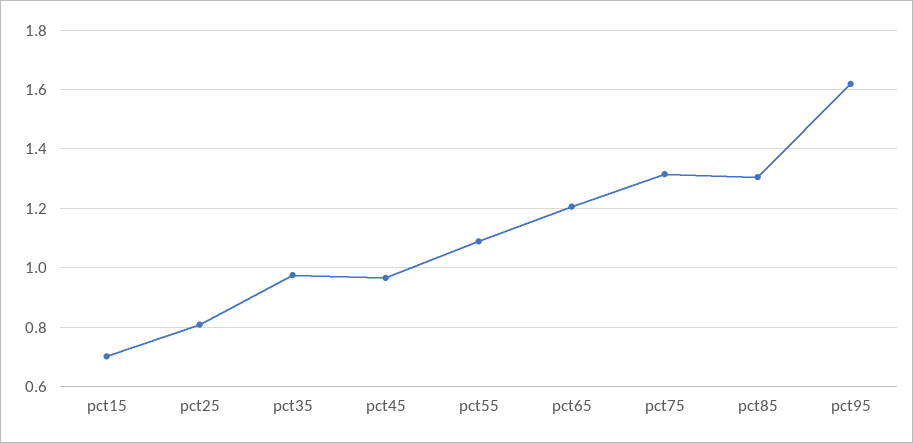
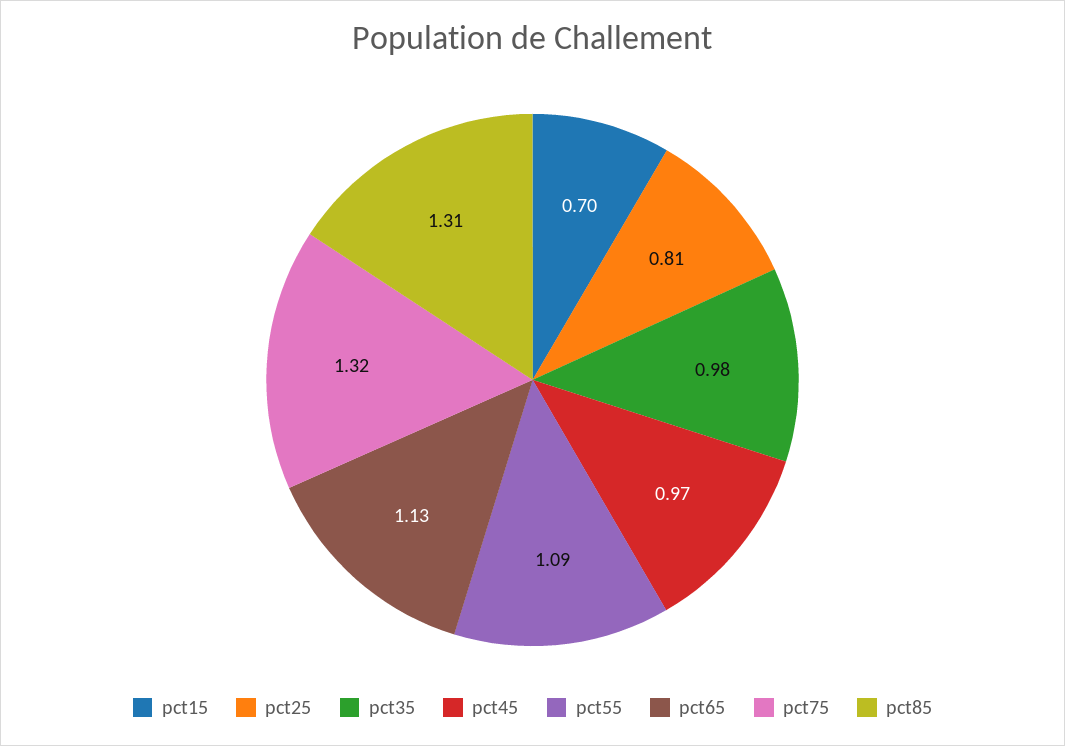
pct65: 1.2 -> 1.13
pct95: 1.625 -> none

